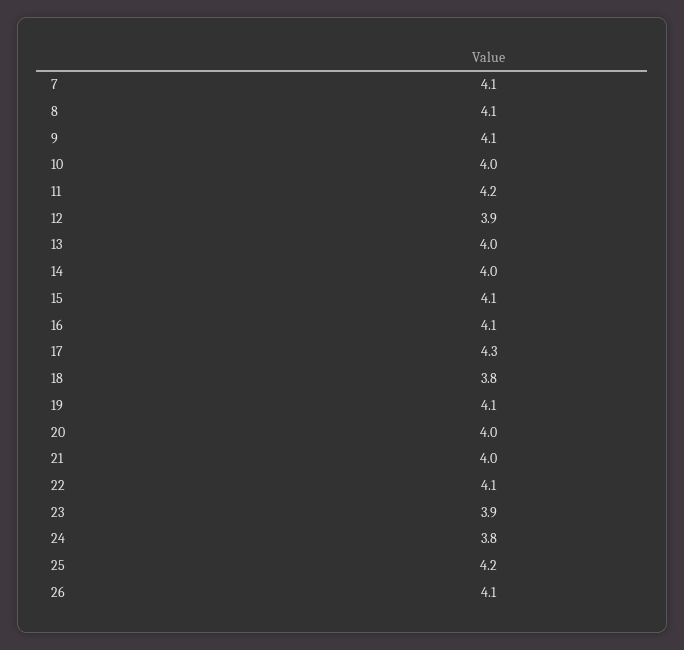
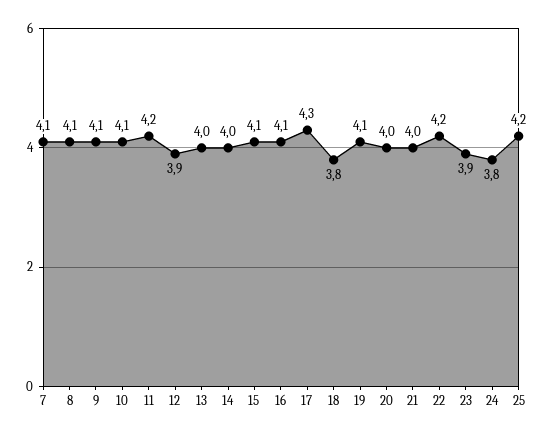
10: 4 -> 4.1
22: 4.1 -> 4.2
26: 4.1 -> none

